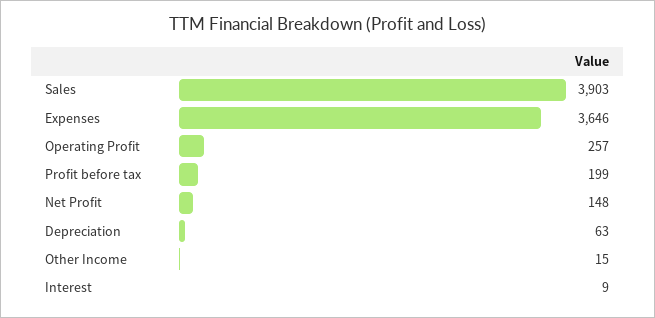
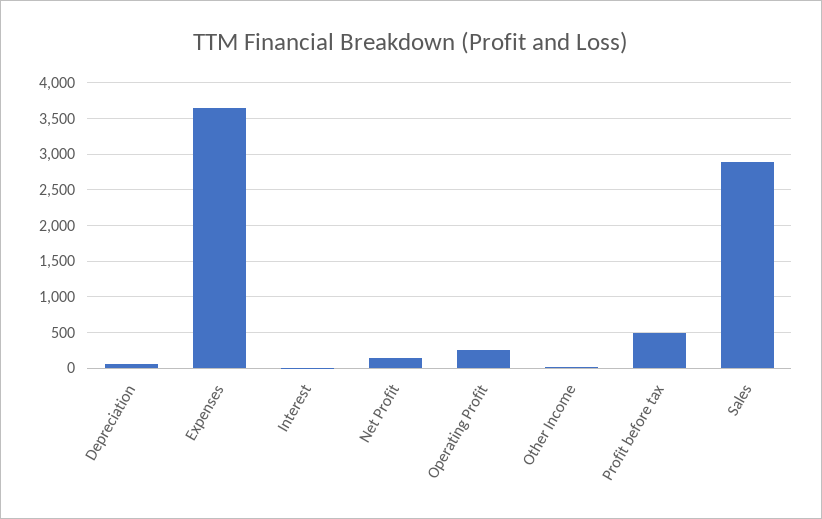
Sales: 3903 -> 2900
Profit before tax: 199 -> 500

